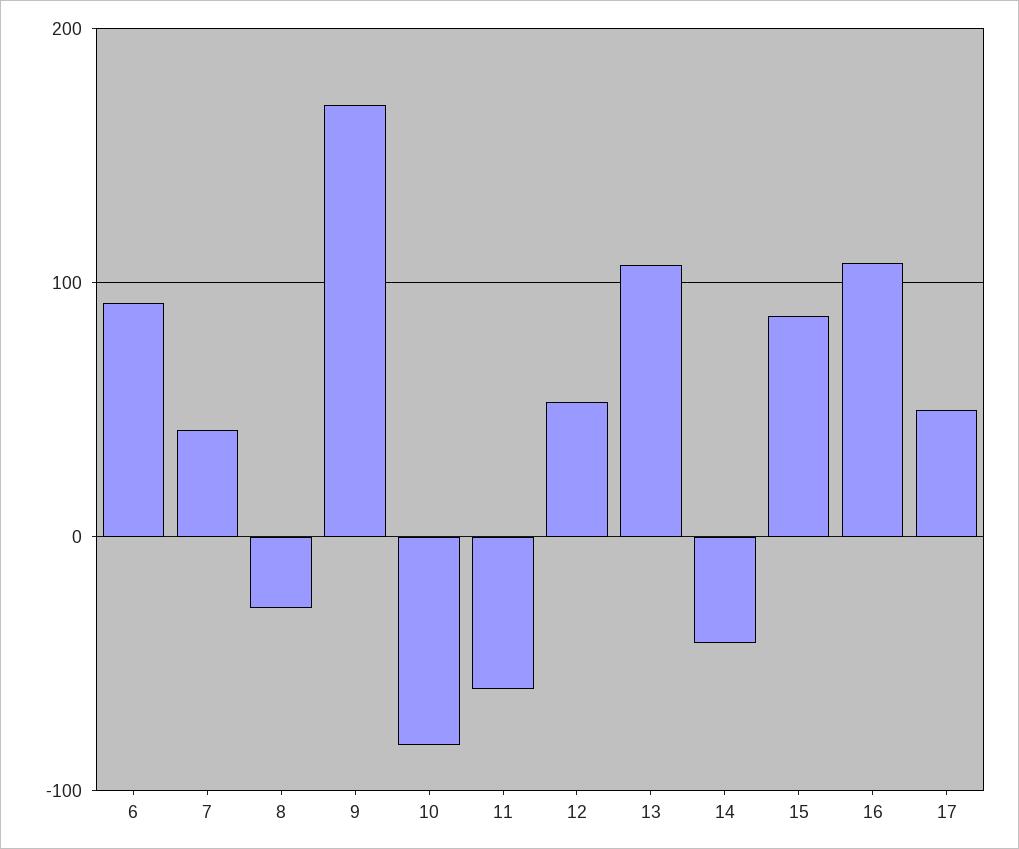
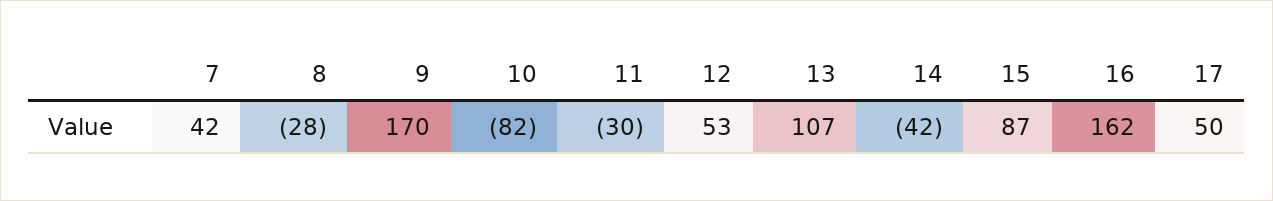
6: 90 -> none
11: -60 -> -30
16: 110 -> 162

